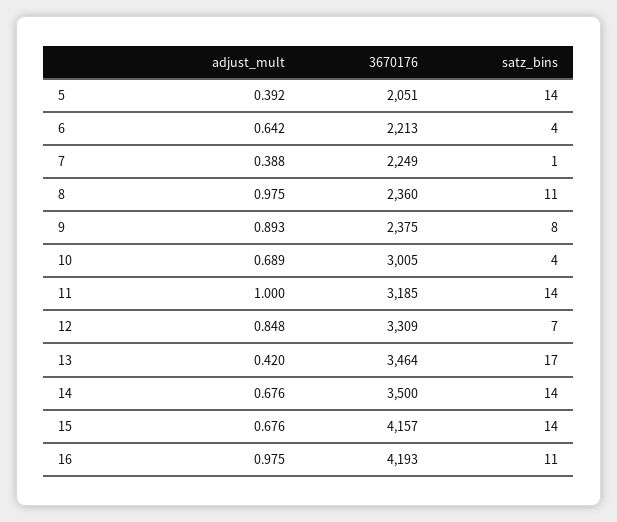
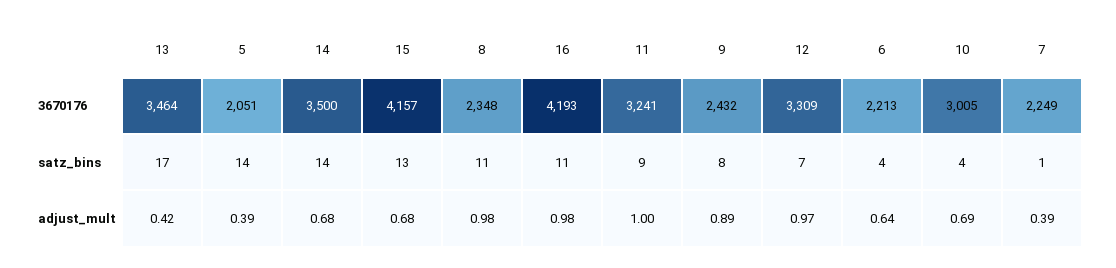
3670176, 8: 2360 -> 2348
3670176, 9: 2375 -> 2432
3670176, 11: 3185 -> 3241
satz_bins, 11: 14 -> 9
adjust_mult, 12: 0.848 -> 0.97
satz_bins, 15: 14 -> 13

